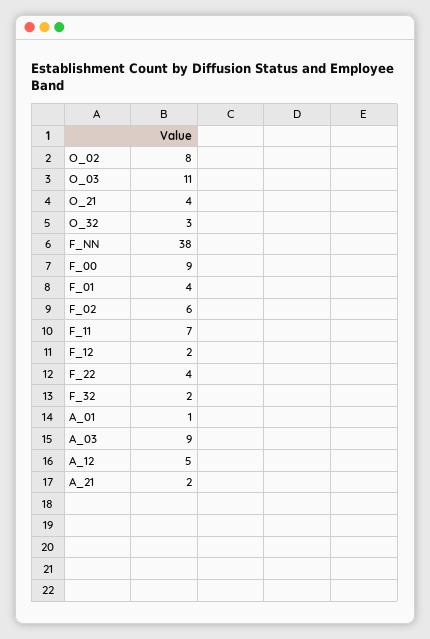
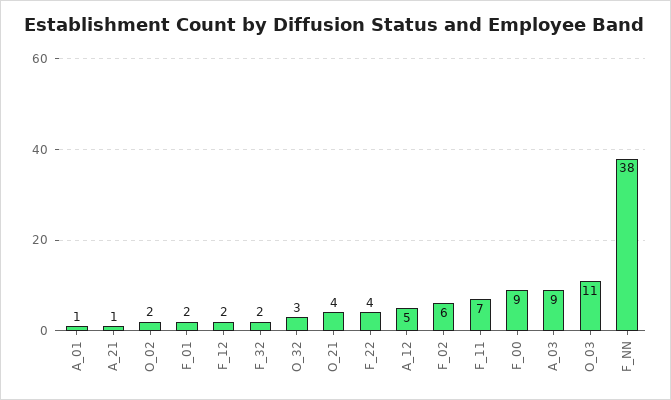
O_02: 8 -> 2
F_01: 4 -> 2
A_21: 2 -> 1

